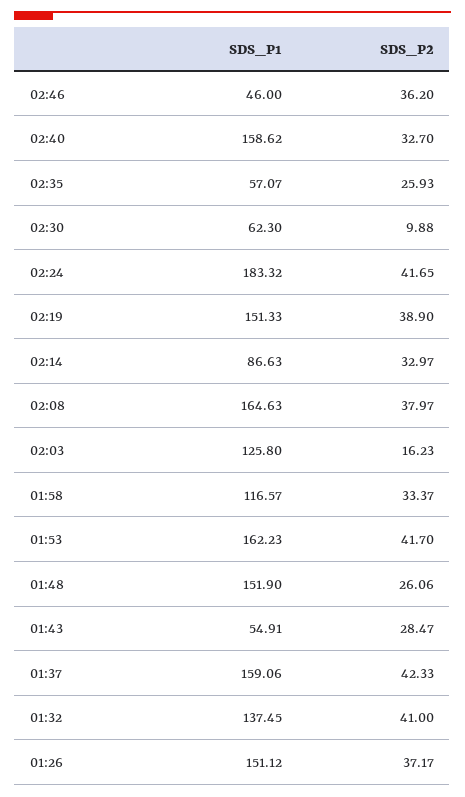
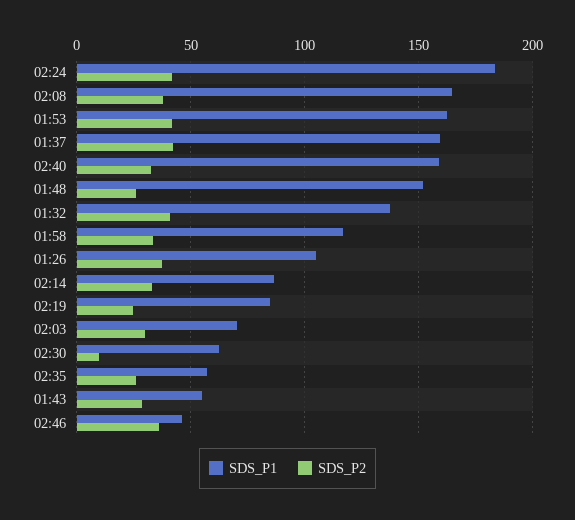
SDS_P1, 02:19: 151.33 -> 85
SDS_P2, 02:19: 38.9 -> 25
SDS_P1, 02:03: 125.8 -> 70
SDS_P2, 02:03: 16.23 -> 30
SDS_P1, 01:26: 151.12 -> 105

